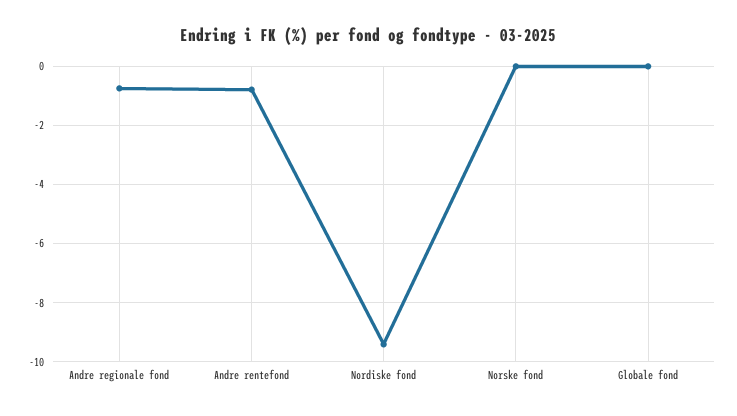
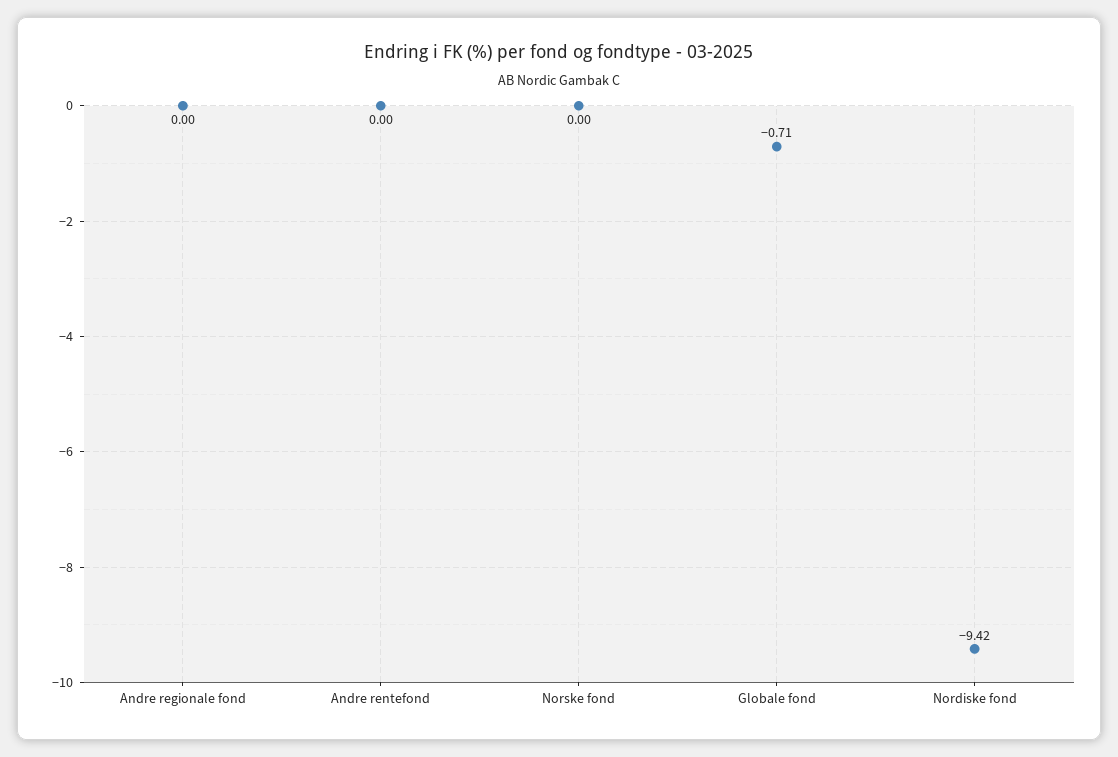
Andre regionale fond: -0.75 -> 0
Andre rentefond: -0.75 -> 0
Globale fond: 0 -> -0.71

